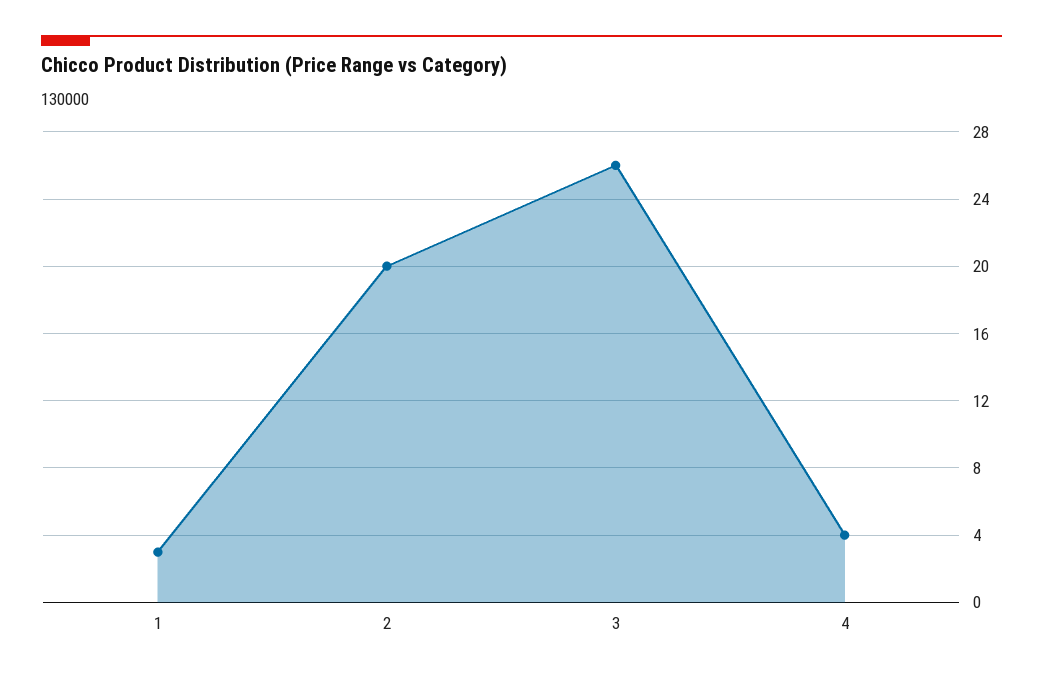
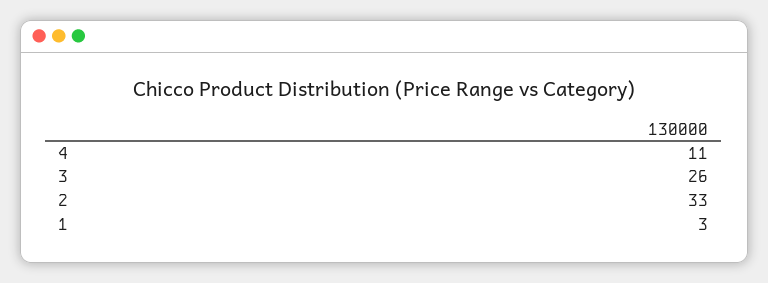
2: 20 -> 33
4: 4 -> 11

